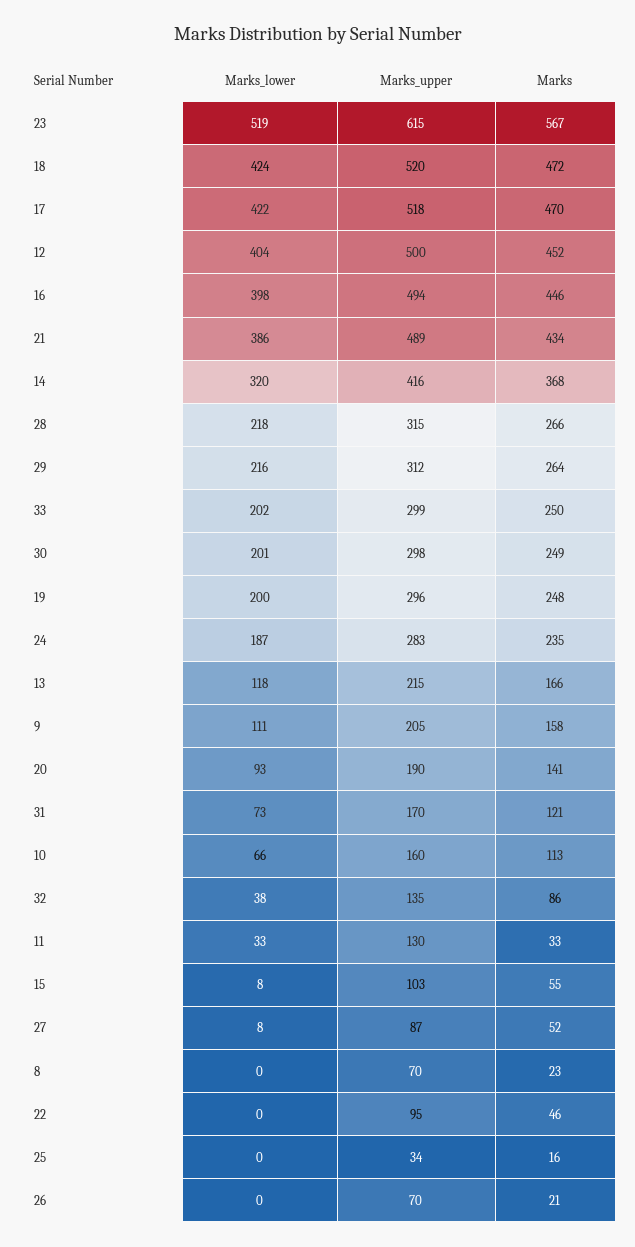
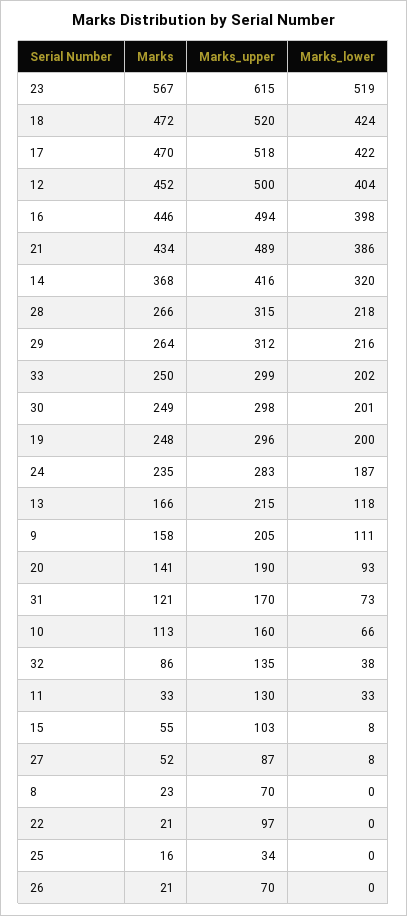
Marks_upper, 22: 95 -> 97
Marks, 22: 46 -> 21

